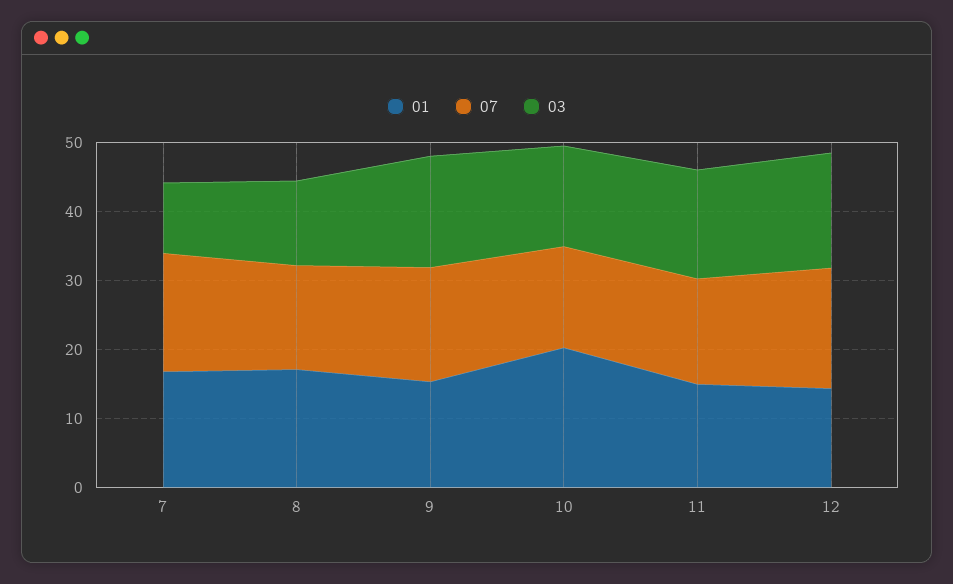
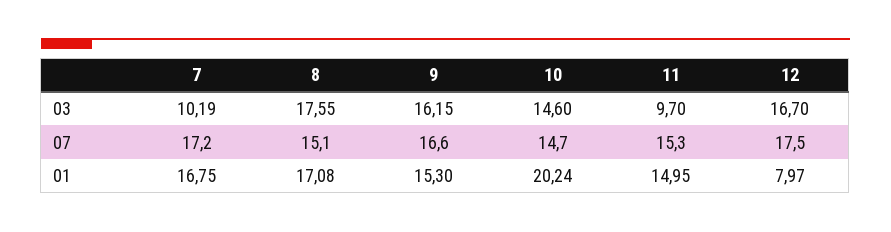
03, 8: 12 -> 17.55
03, 11: 16 -> 9.7
01, 12: 14 -> 7.97

